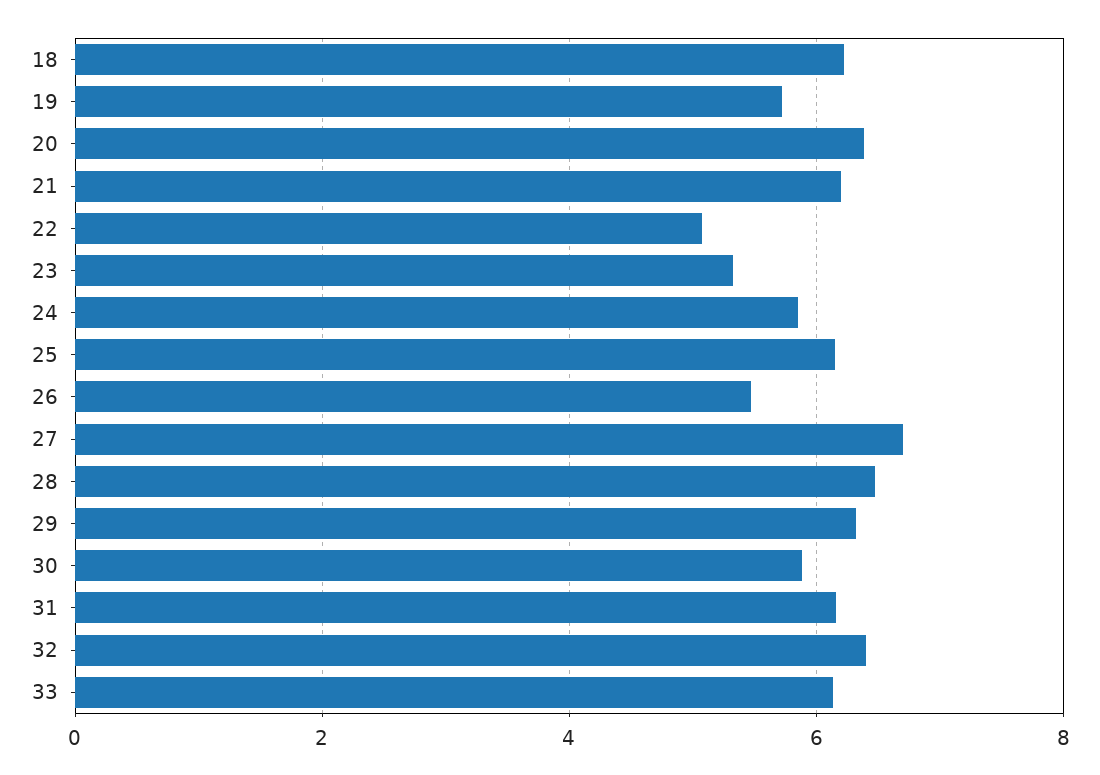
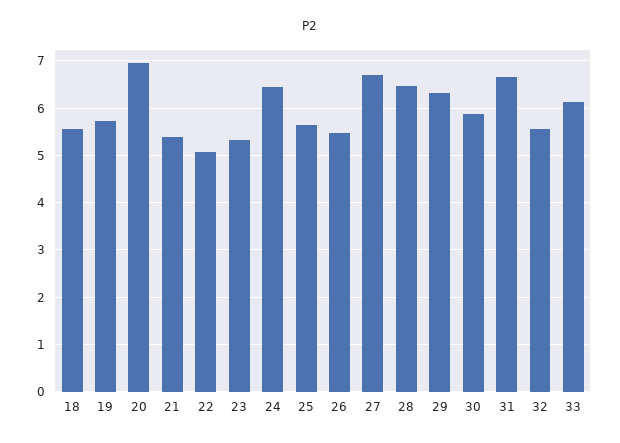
18: 6.2 -> 5.6
20: 6.4 -> 7
21: 6.2 -> 5.4
24: 5.8 -> 6.4
25: 6.2 -> 5.6
31: 6.2 -> 6.6
32: 6.4 -> 5.6

